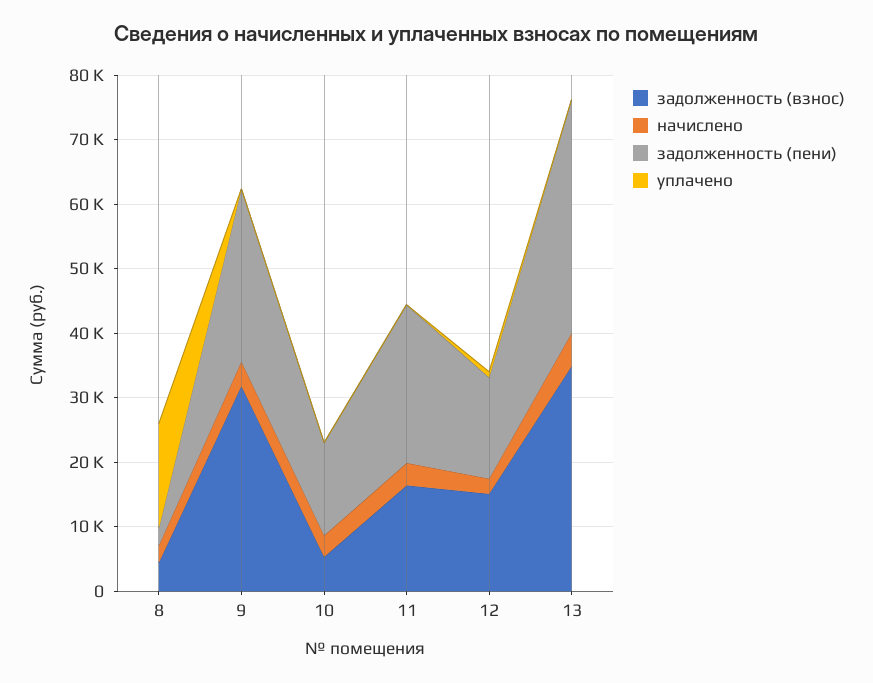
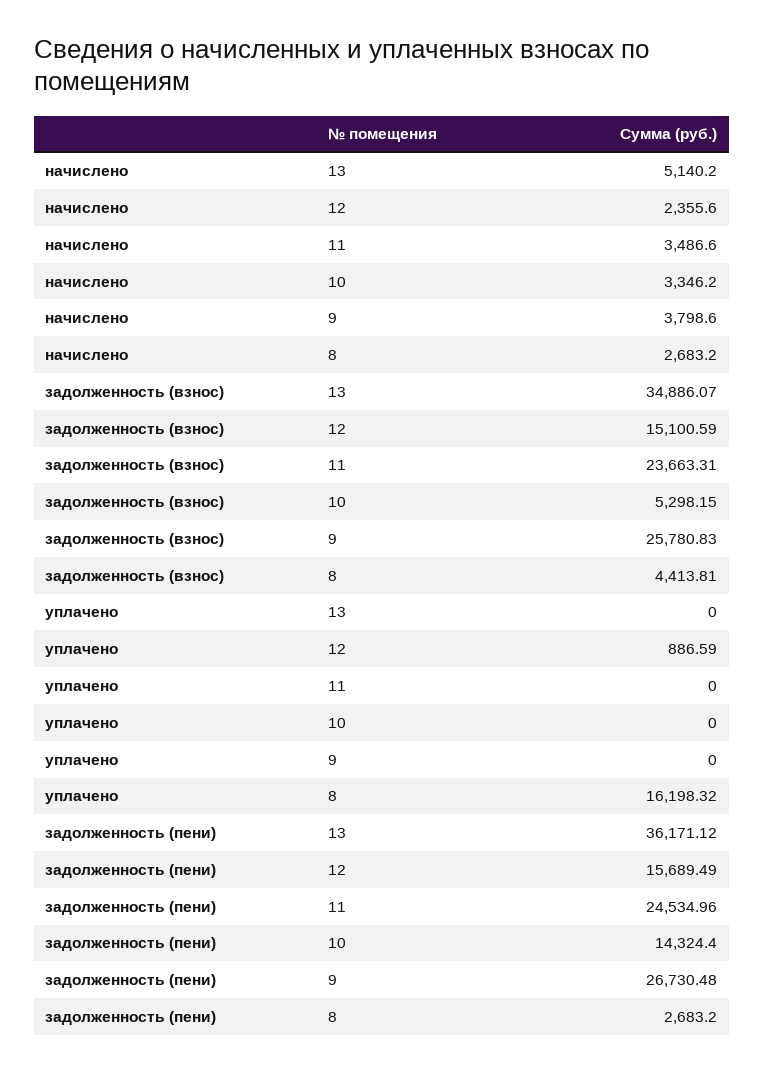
задолженность (взнос), 9: 32000 -> 25780.83
задолженность (взнос), 11: 16000 -> 23663.31

